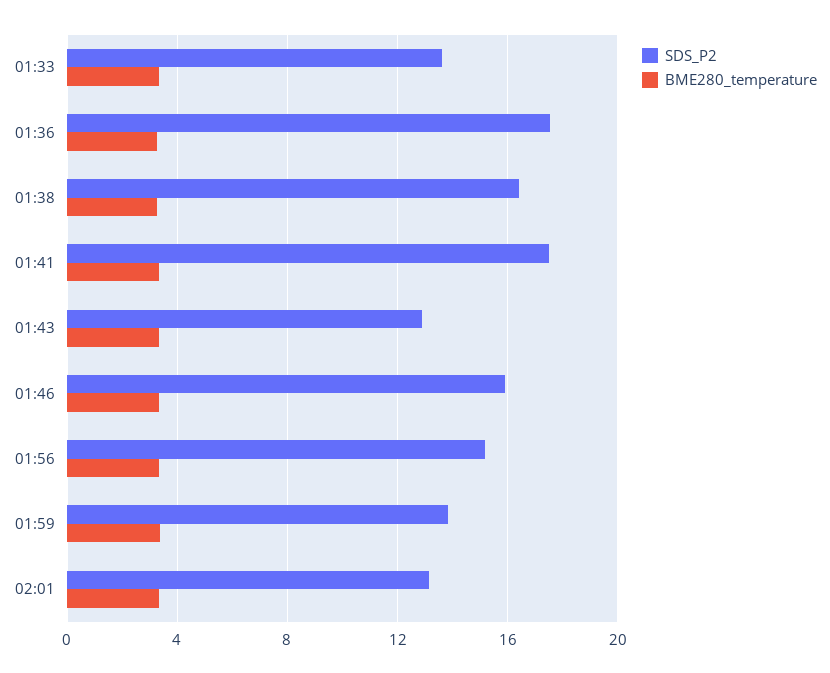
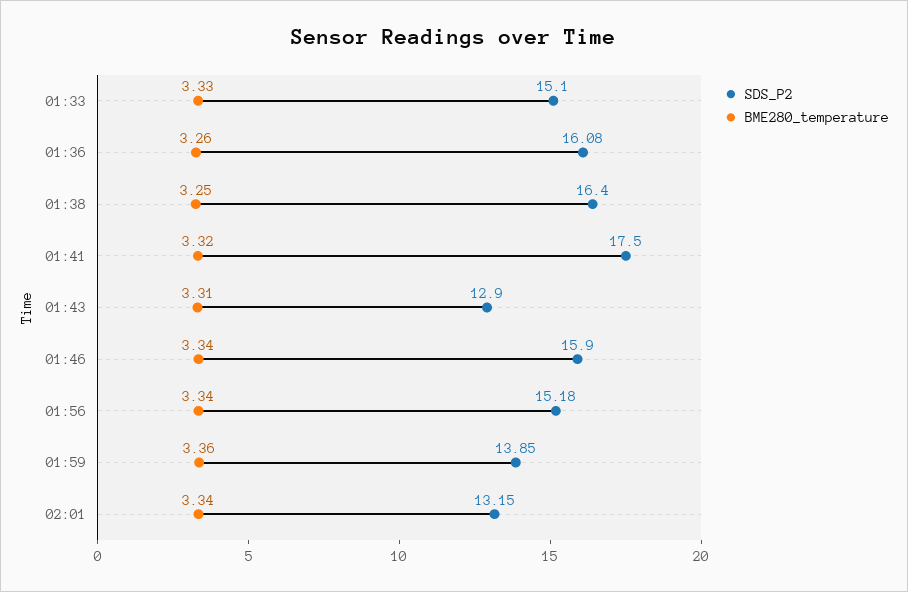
SDS_P2, 01:33: 13.5 -> 15.1
SDS_P2, 01:36: 17.5 -> 16.08

